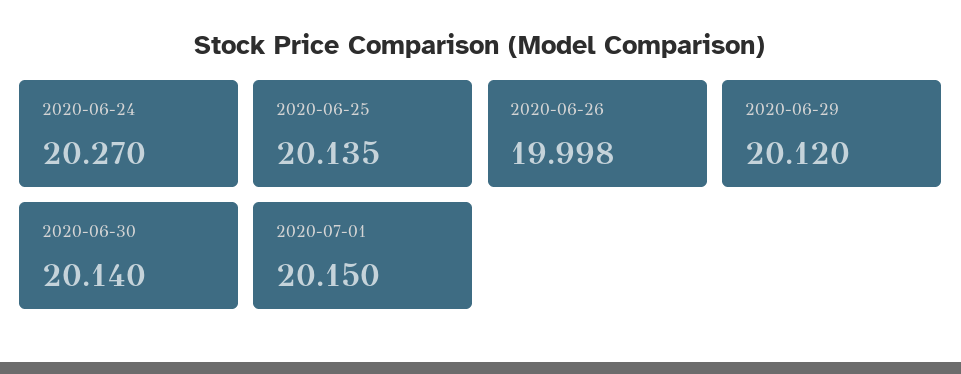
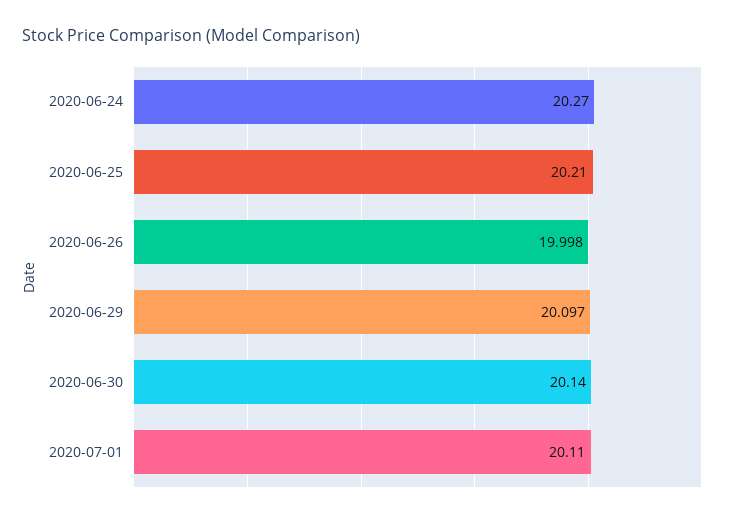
2020-06-25: 20.135 -> 20.21
2020-06-29: 20.12 -> 20.097
2020-07-01: 20.15 -> 20.11

